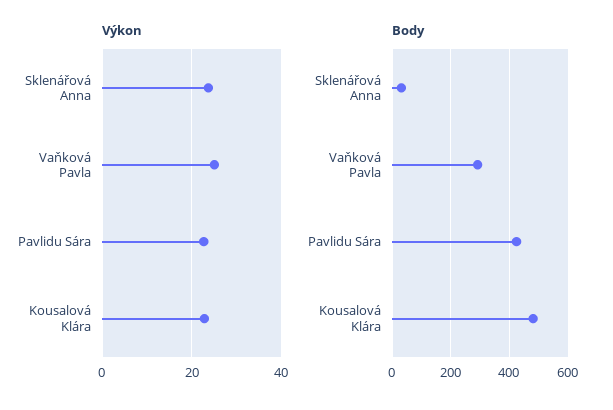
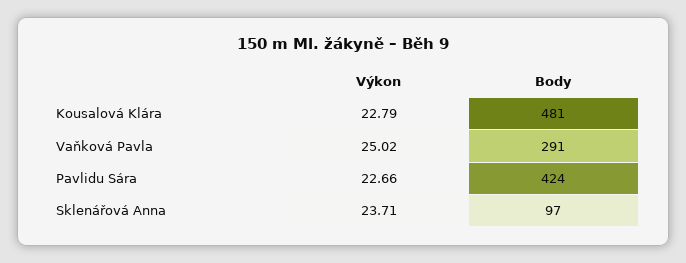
Body, Sklenářová Anna: 25 -> 97

